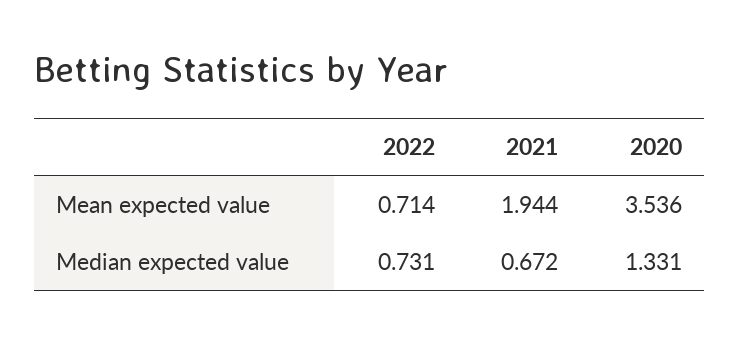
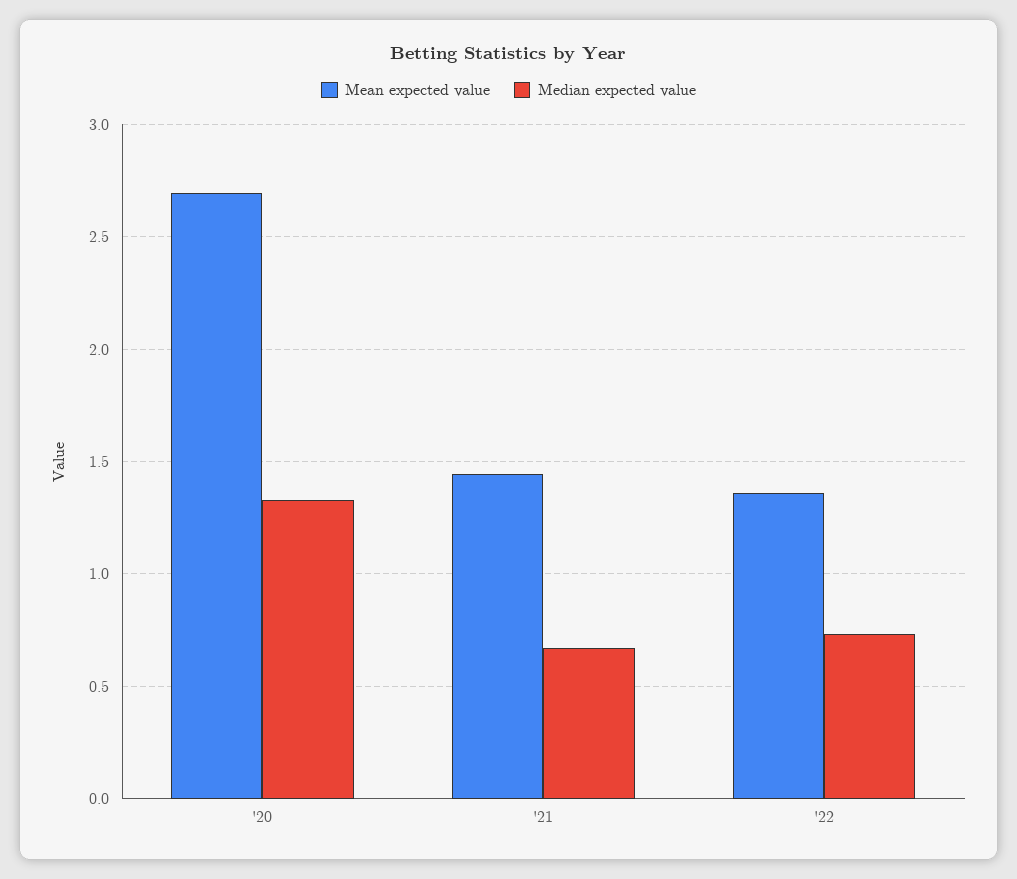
Mean expected value, 2022: 0.714 -> 1.35
Mean expected value, 2021: 1.944 -> 1.45
Mean expected value, 2020: 3.536 -> 2.7

